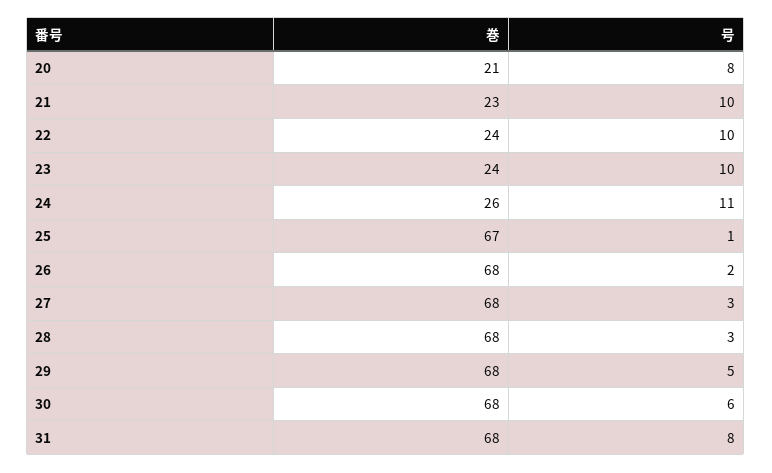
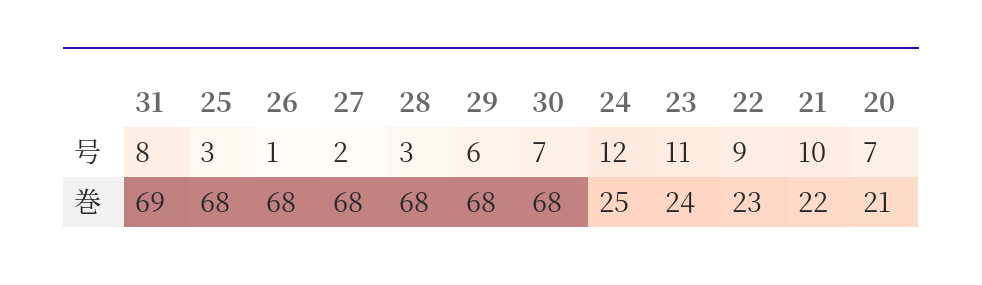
号, 20: 8 -> 7
巻, 21: 23 -> 22
巻, 22: 24 -> 23
号, 22: 10 -> 9
号, 23: 10 -> 11
巻, 24: 26 -> 25
号, 24: 11 -> 12
巻, 25: 67 -> 68
号, 25: 1 -> 3
号, 26: 2 -> 1
号, 27: 3 -> 2
号, 29: 5 -> 6
号, 30: 6 -> 7
巻, 31: 68 -> 69

